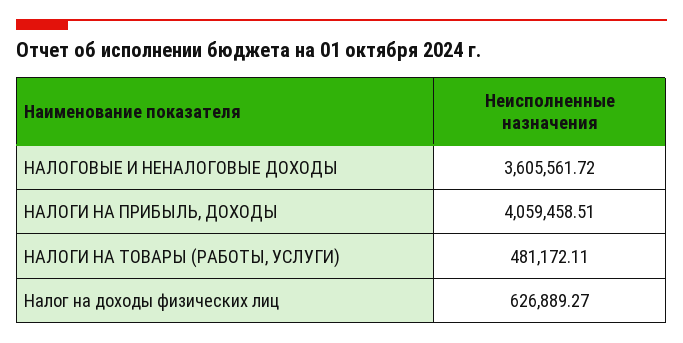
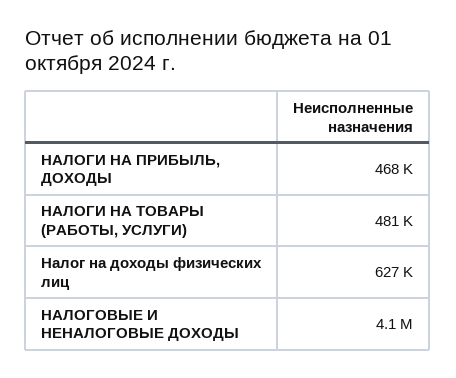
НАЛОГОВЫЕ И НЕНАЛОГОВЫЕ ДОХОДЫ: 3605561.72 -> 4100000
НАЛОГИ НА ПРИБЫЛЬ, ДОХОДЫ: 4059458.51 -> 468000

